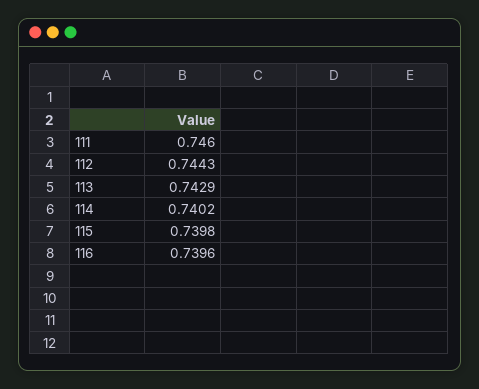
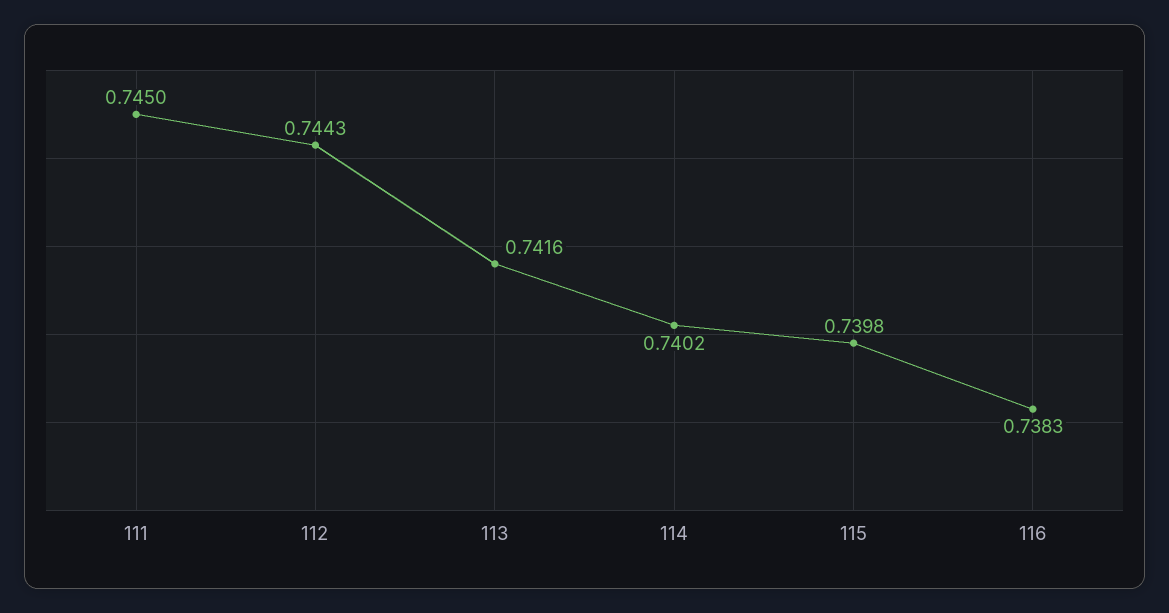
111: 0.746 -> 0.745
113: 0.7429 -> 0.7416
116: 0.7396 -> 0.7383

